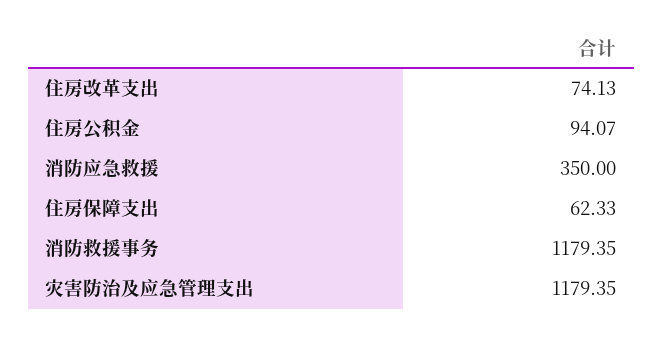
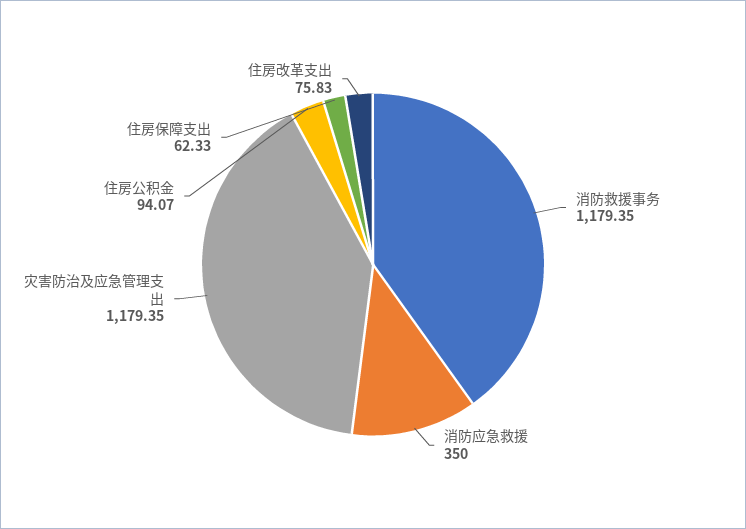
住房改革支出: 74.13 -> 75.83

